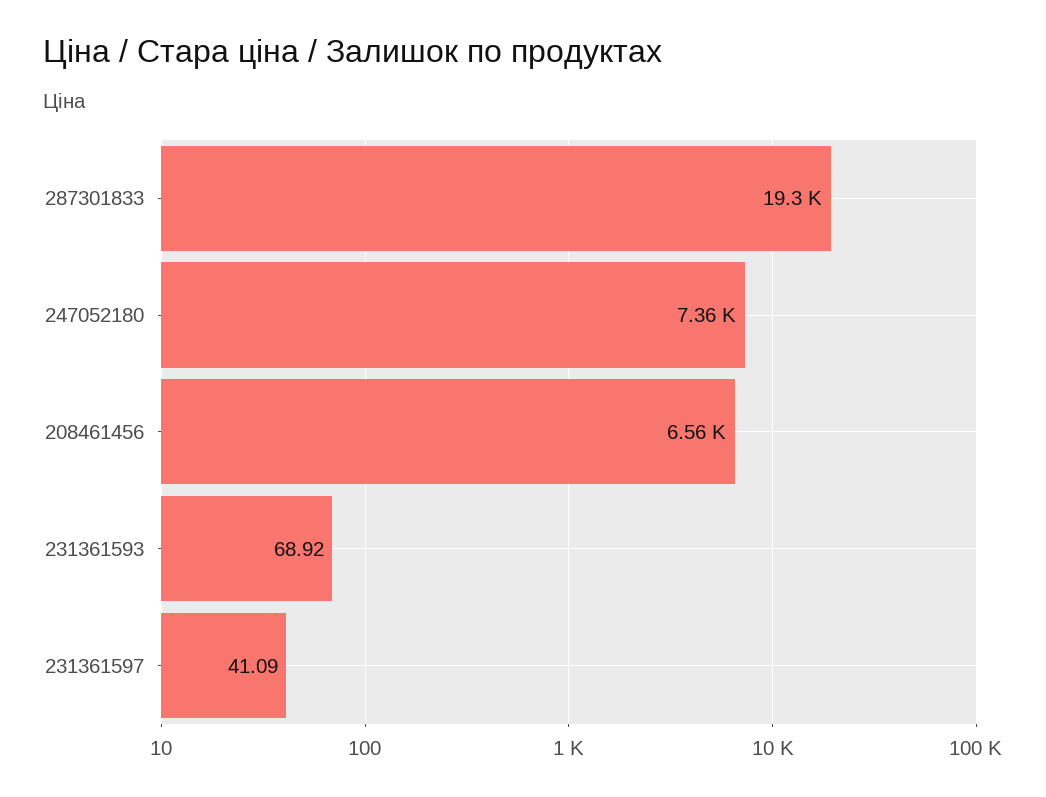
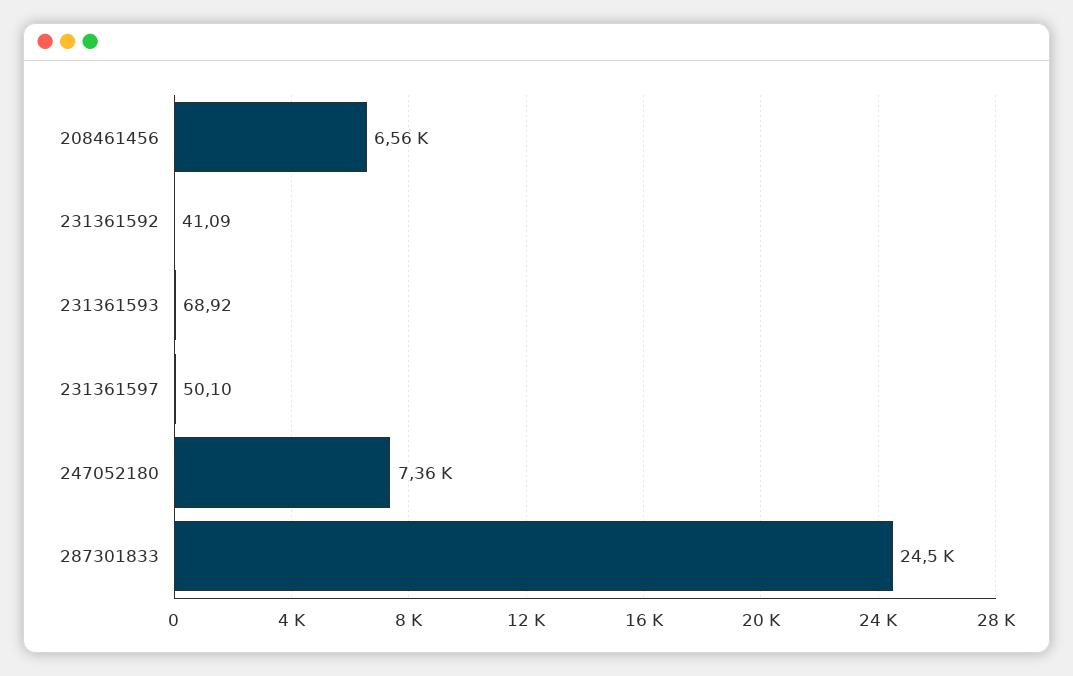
287301833: 19300 -> 24500
231361597: 41.09 -> 50.1
231361592: none -> 41.09

